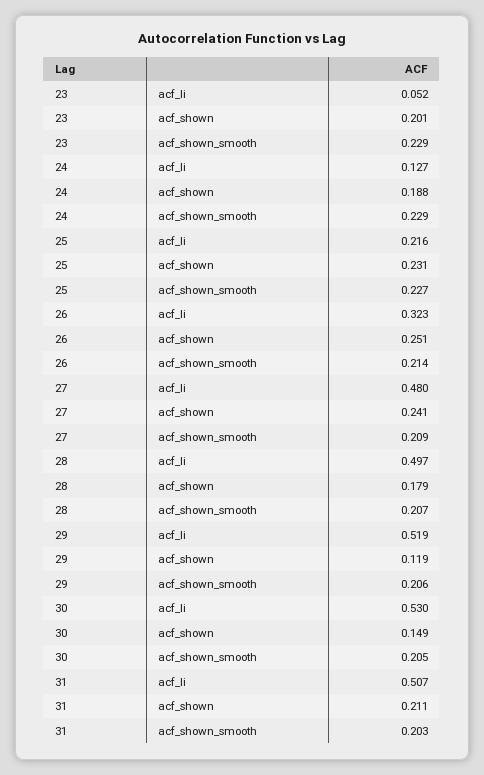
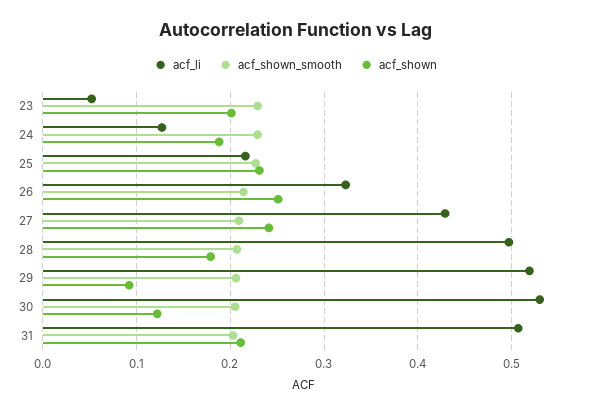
acf_li, 27: 0.48 -> 0.43
acf_shown, 29: 0.119 -> 0.09
acf_shown, 30: 0.149 -> 0.12

